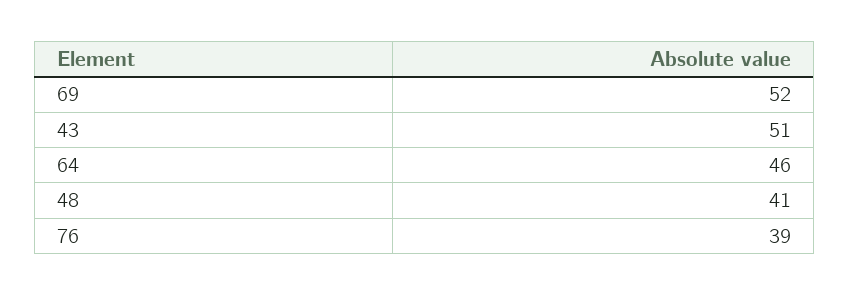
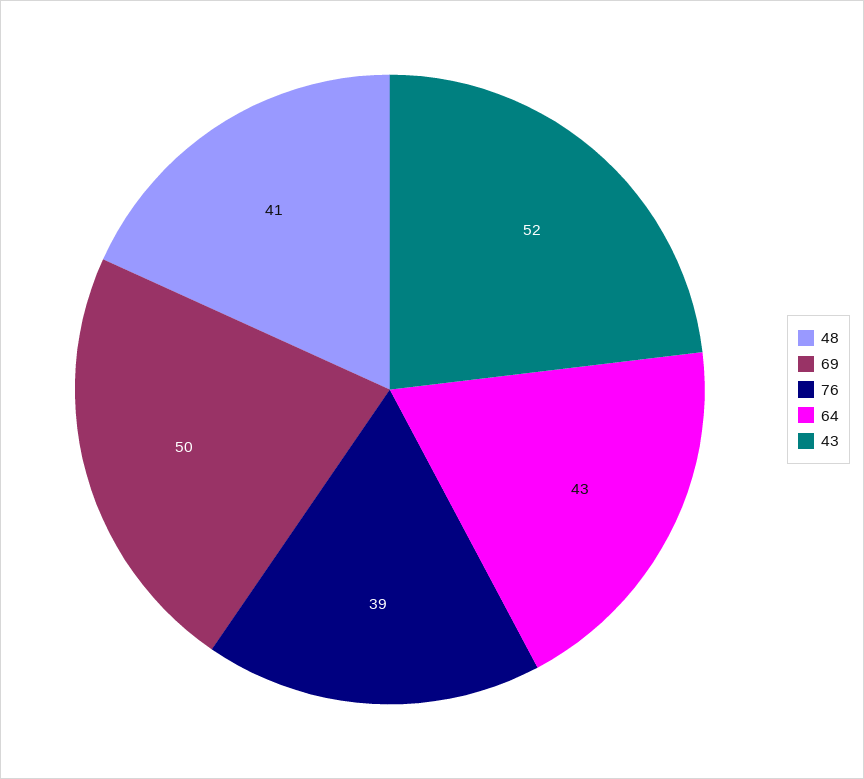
69: 52 -> 50
43: 51 -> 52
64: 46 -> 43

